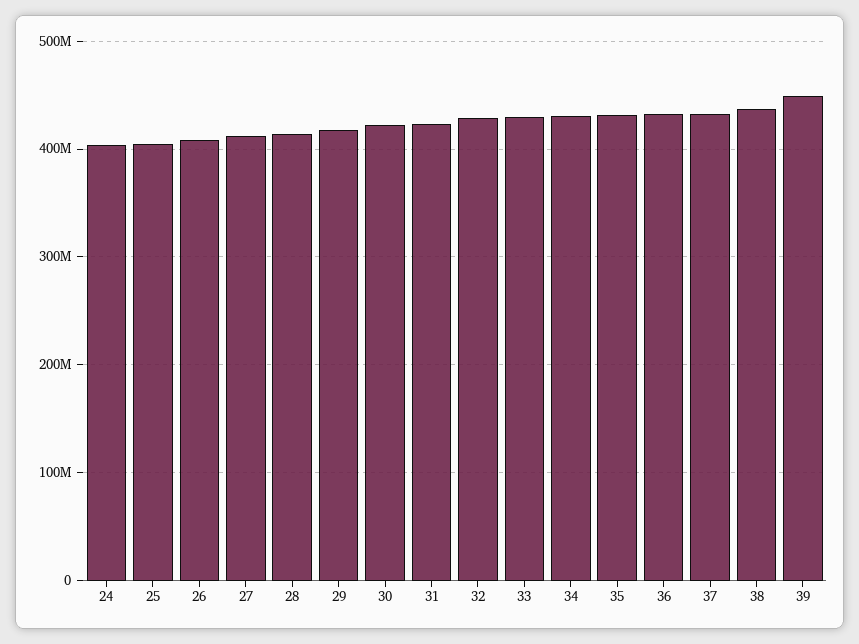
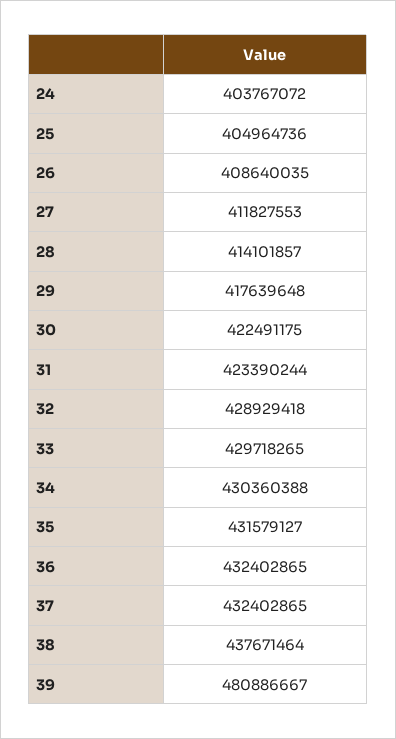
39: 450000000 -> 480886667

